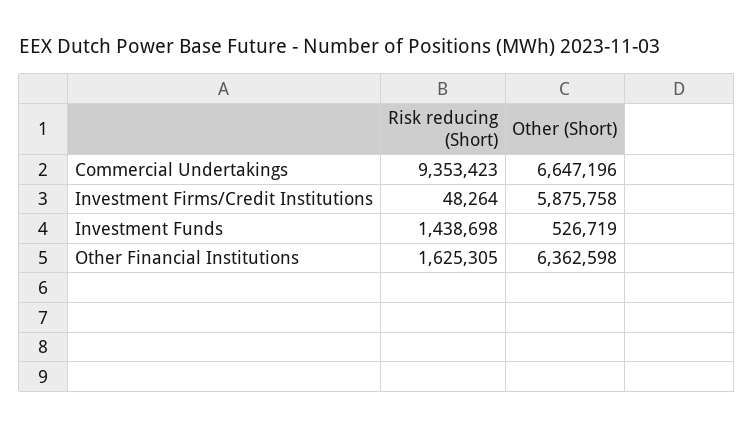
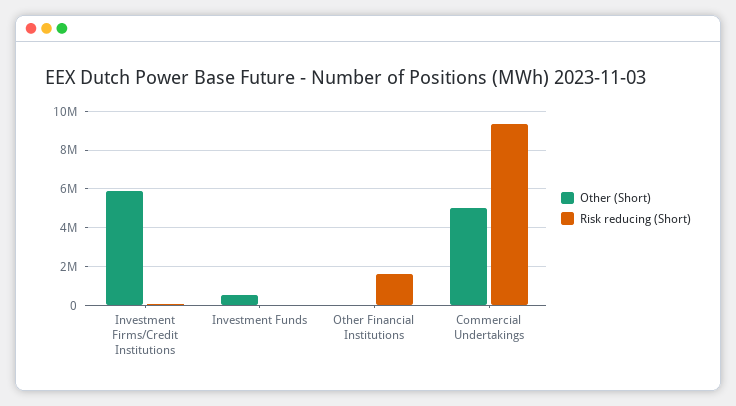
Other (Short), Commercial Undertakings: 6647196 -> 5000000
Risk reducing (Short), Investment Funds: 1438698 -> 0
Other (Short), Other Financial Institutions: 6362598 -> 0

